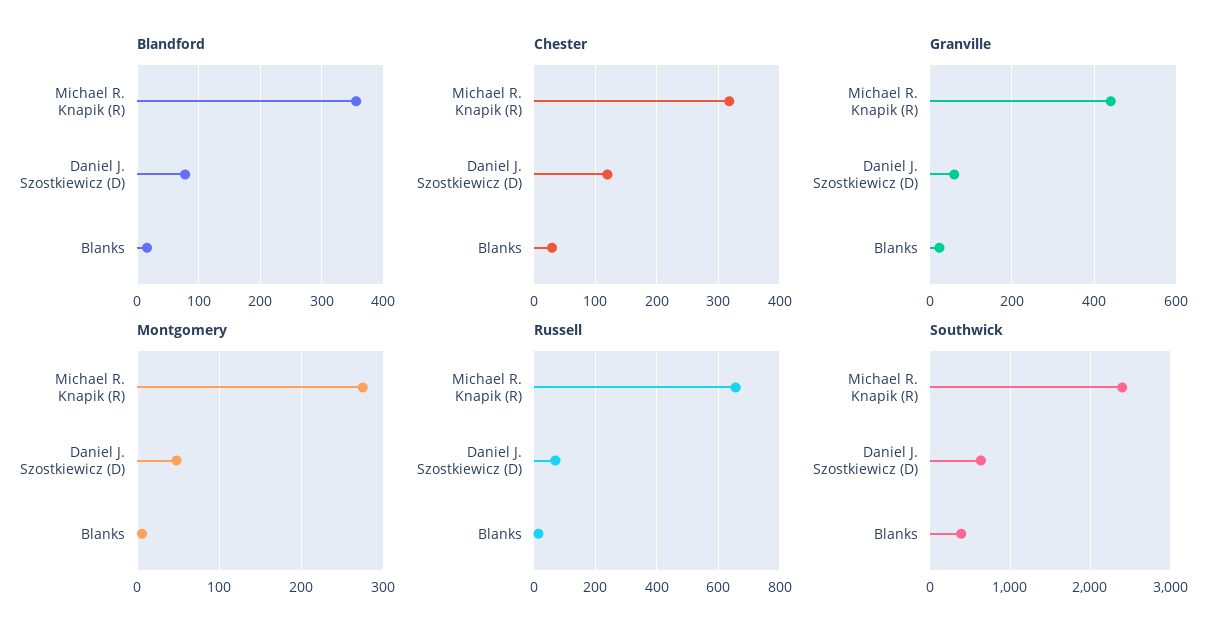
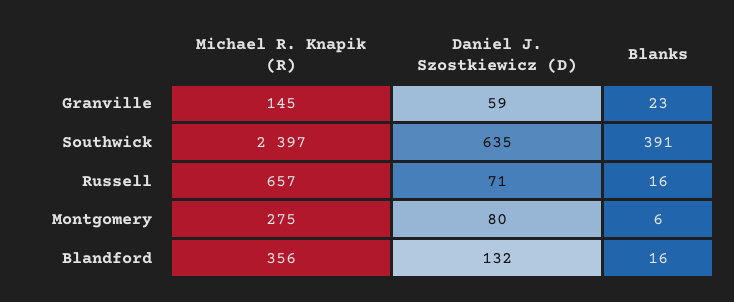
Blandford, Daniel J. Szostkiewicz (D): 80 -> 132
Chester, Michael R. Knapik (R): 320 -> none
Chester, Daniel J. Szostkiewicz (D): 120 -> none
Chester, Blanks: 30 -> none
Granville, Michael R. Knapik (R): 440 -> 145
Montgomery, Daniel J. Szostkiewicz (D): 50 -> 80

